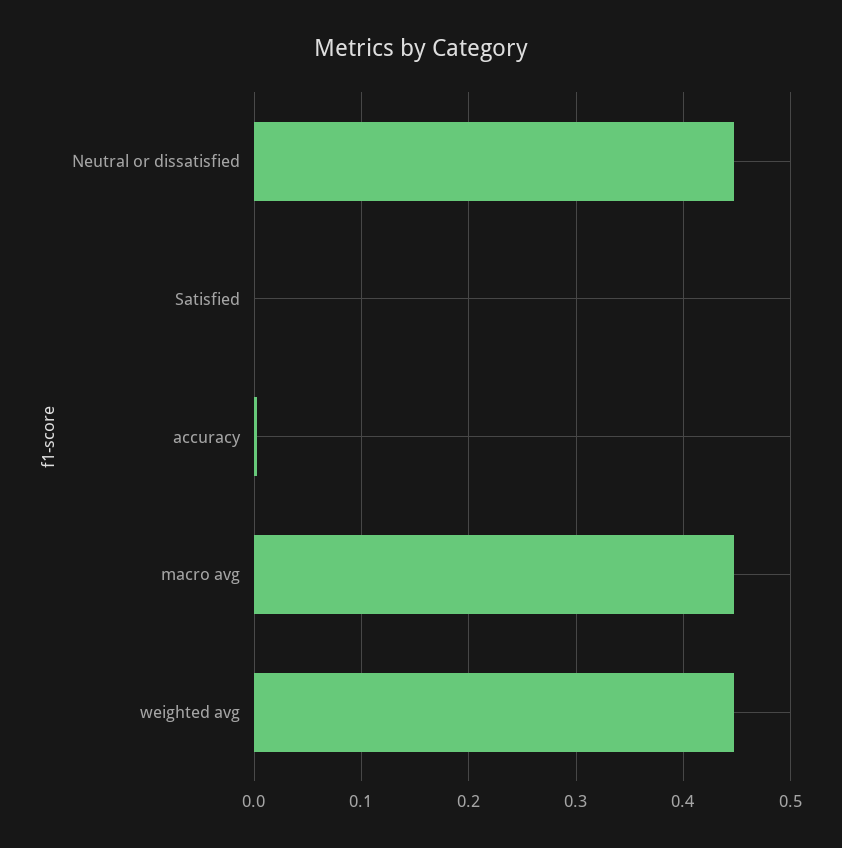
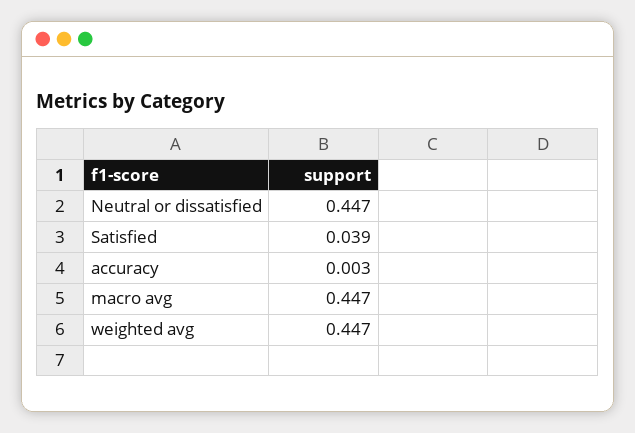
Satisfied: 0 -> 0.039

